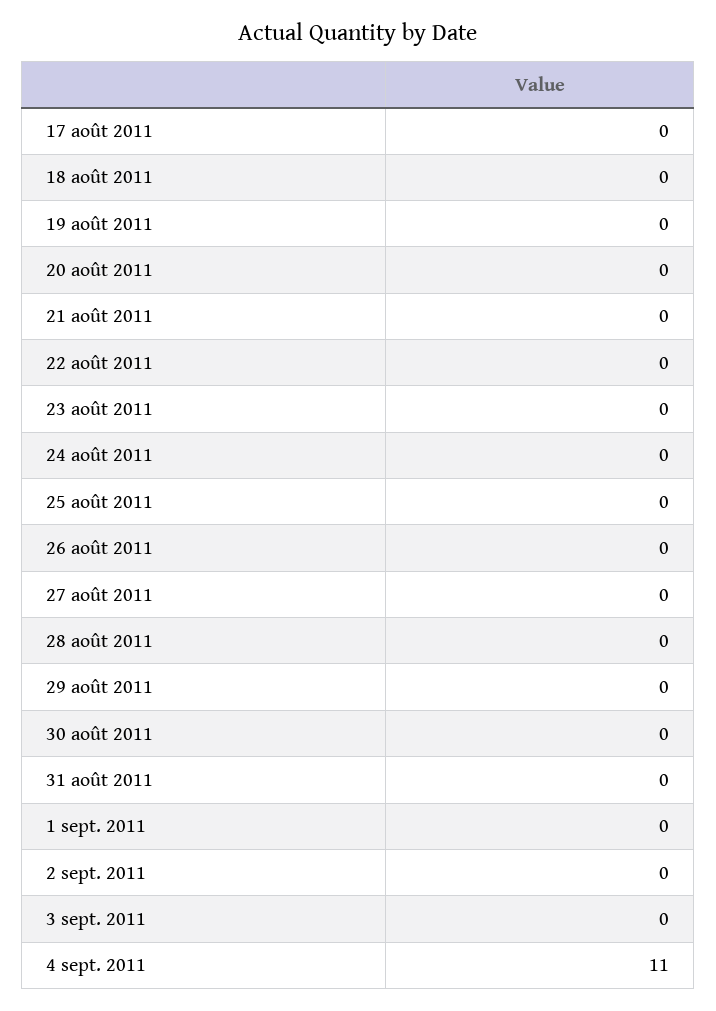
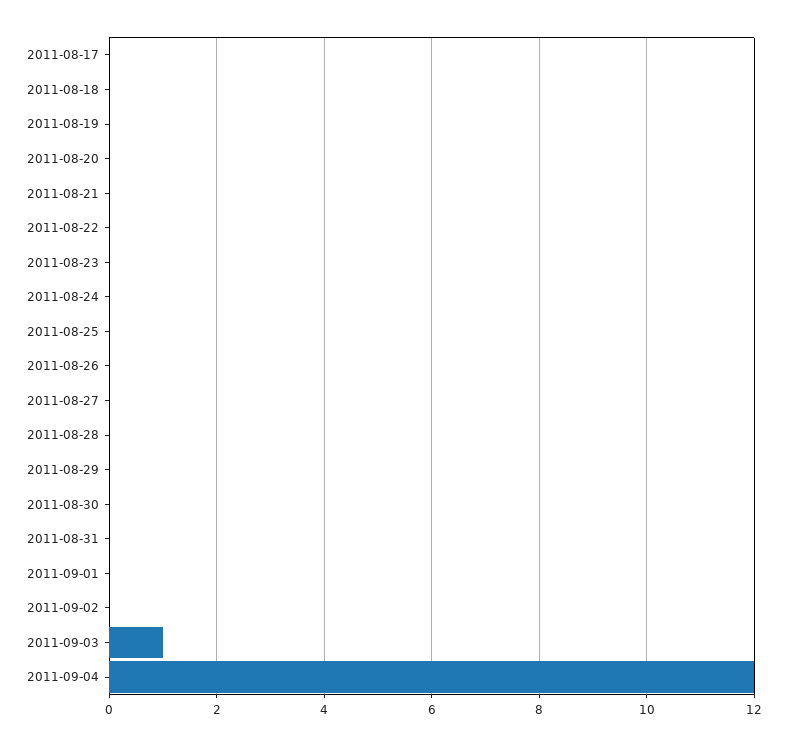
3 sept. 2011: 0 -> 1
4 sept. 2011: 11 -> 12

